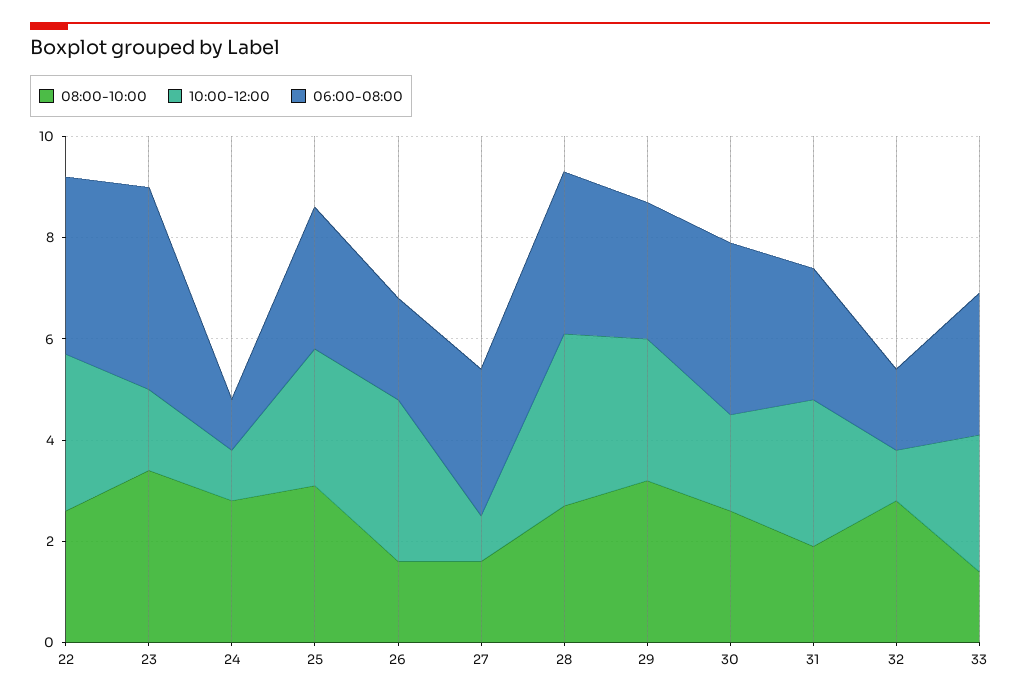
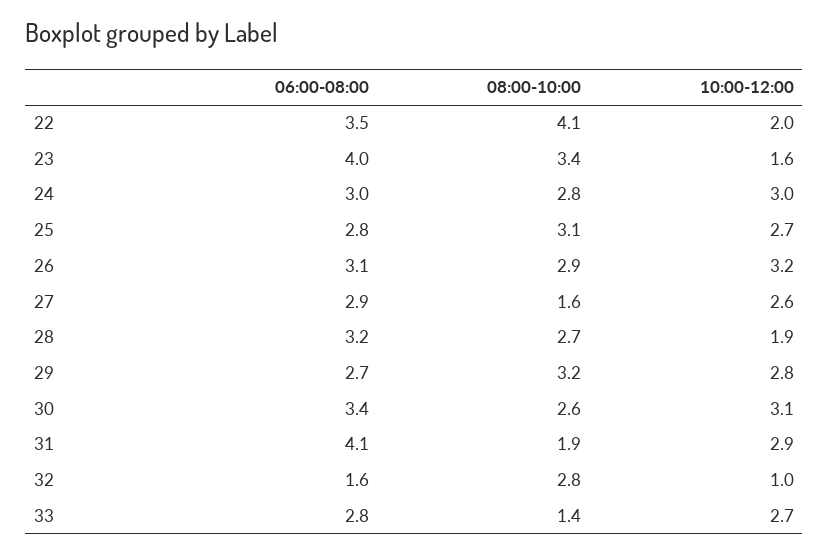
08:00-10:00, 22: 2.5 -> 4.1
10:00-12:00, 22: 3 -> 2
10:00-12:00, 24: 1 -> 3
06:00-08:00, 24: 1 -> 3
08:00-10:00, 26: 1.5 -> 2.9
06:00-08:00, 26: 2 -> 3.1
10:00-12:00, 27: 1 -> 2.6
10:00-12:00, 28: 3.5 -> 1.9
10:00-12:00, 30: 2 -> 3.1
06:00-08:00, 31: 2.5 -> 4.1

